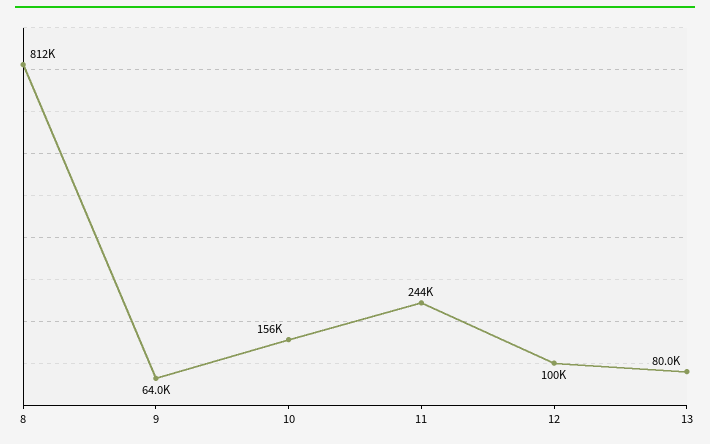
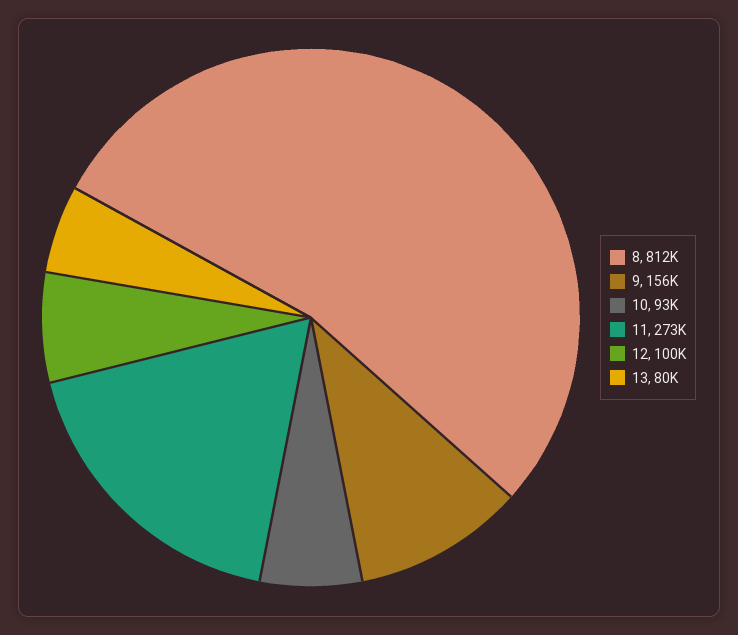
9: 64000 -> 156000
10: 156000 -> 93000
11: 244000 -> 273000

